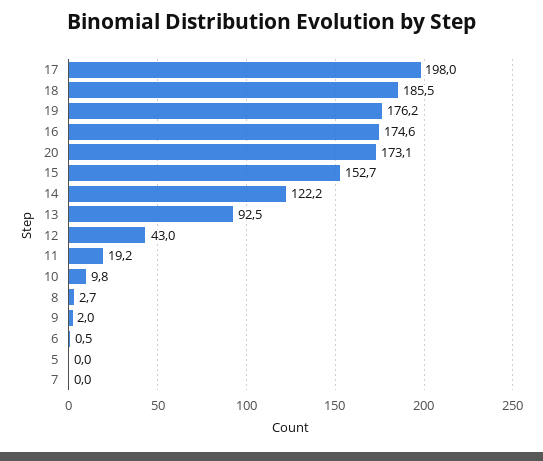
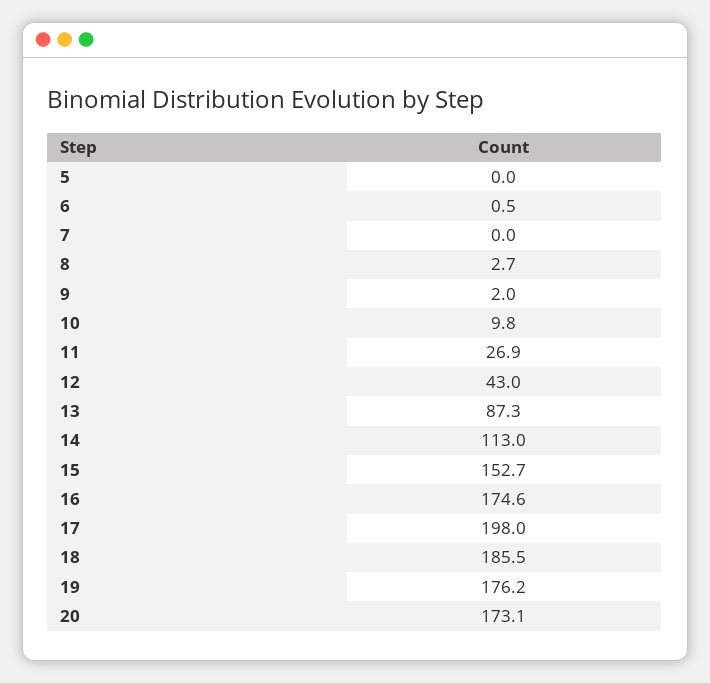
14: 122.2 -> 113
13: 92.5 -> 87.3
11: 19.2 -> 26.9

